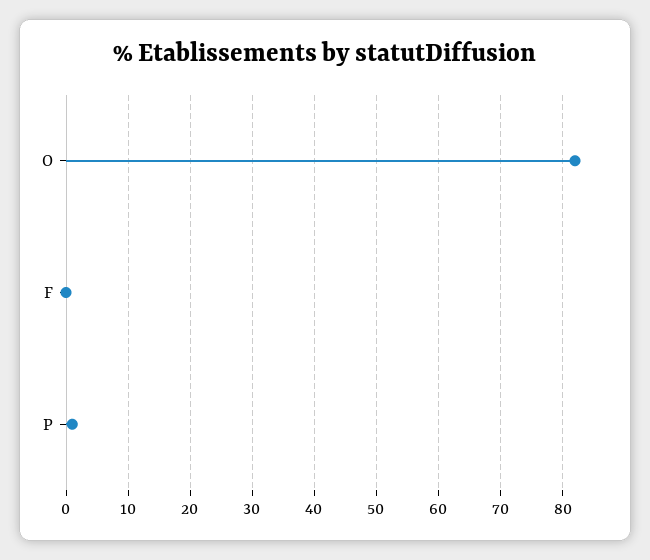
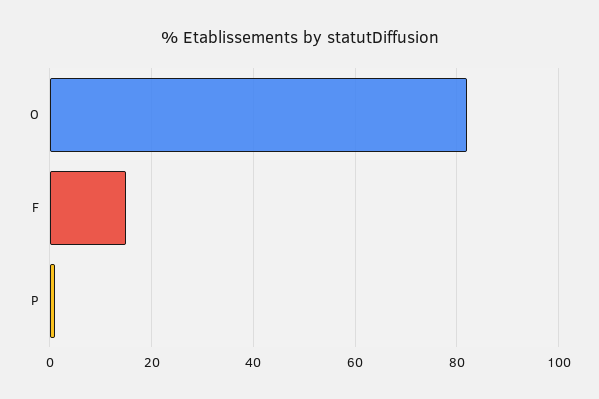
F: 0 -> 15

